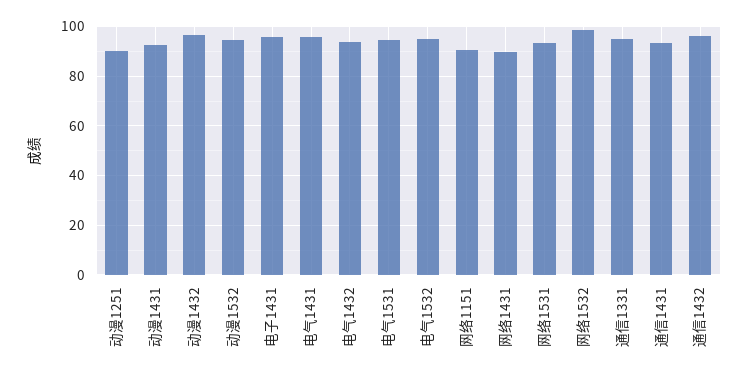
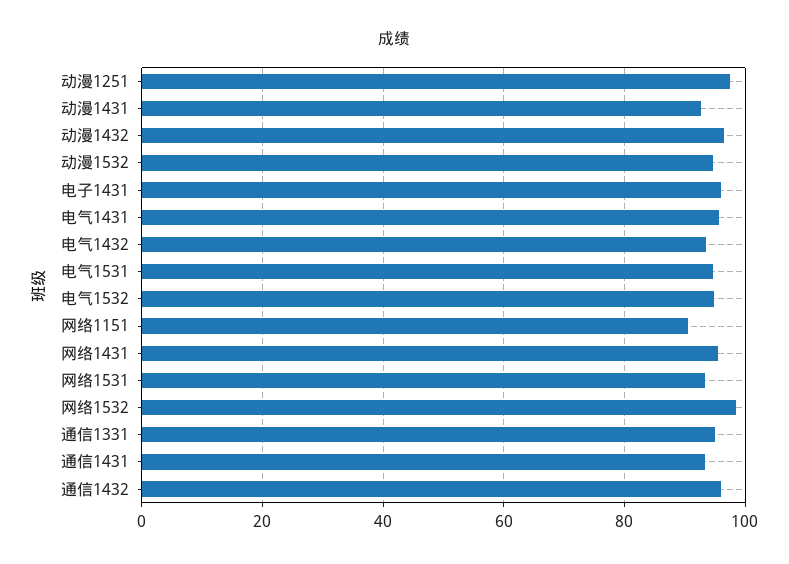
动漫1251: 90 -> 98
网络1431: 90 -> 96

